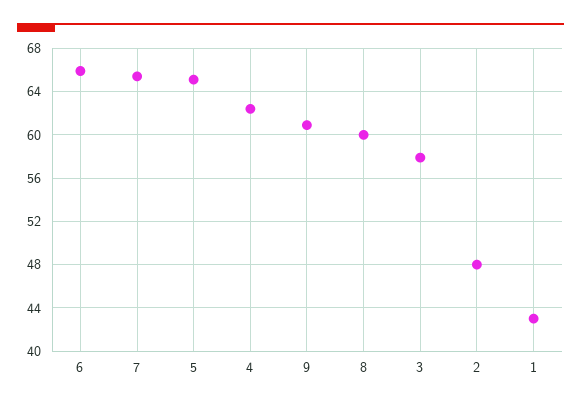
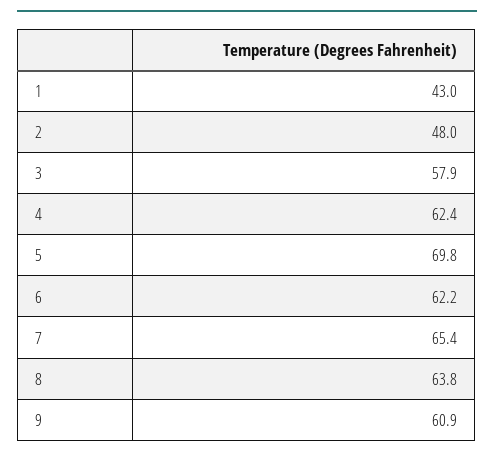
6: 66 -> 62.2
5: 65 -> 69.8
8: 60 -> 63.8

